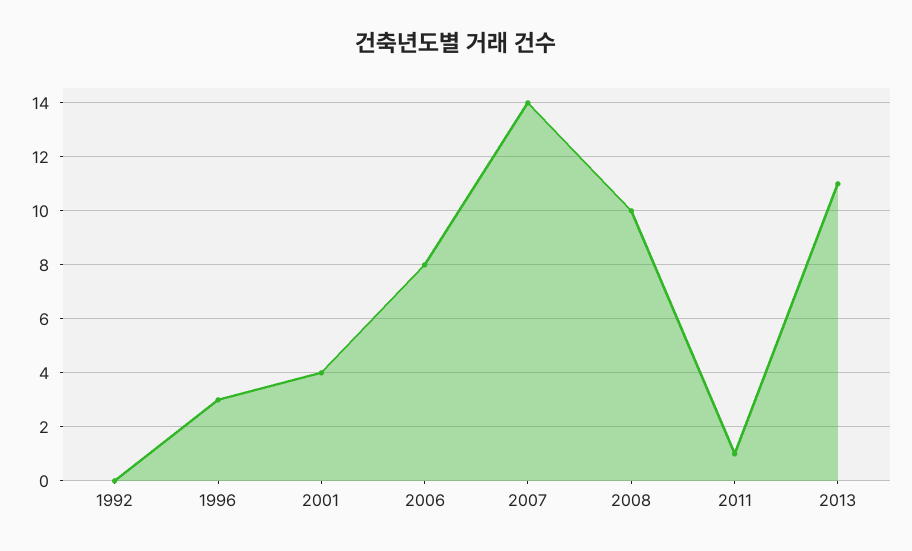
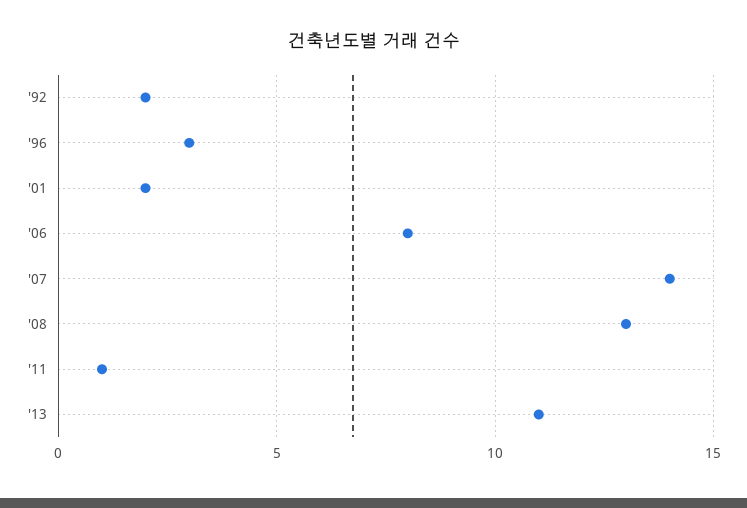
1992: 0 -> 2
2001: 4 -> 2
2008: 10 -> 13

